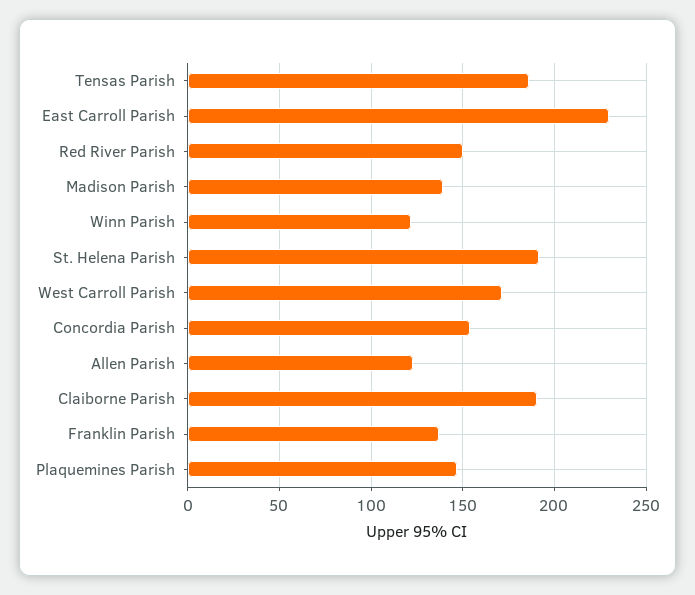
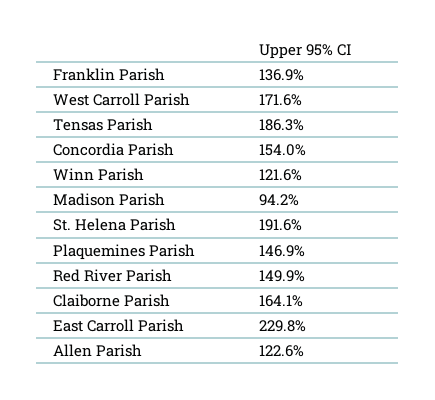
Madison Parish: 140 -> 94.2
Claiborne Parish: 190 -> 164.1

